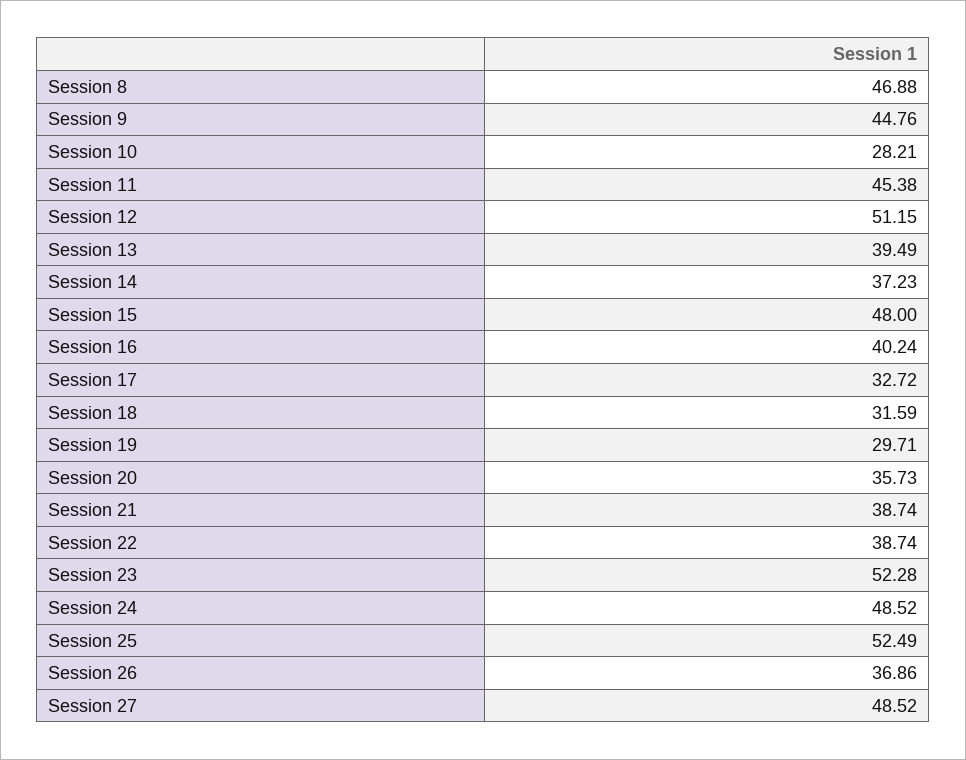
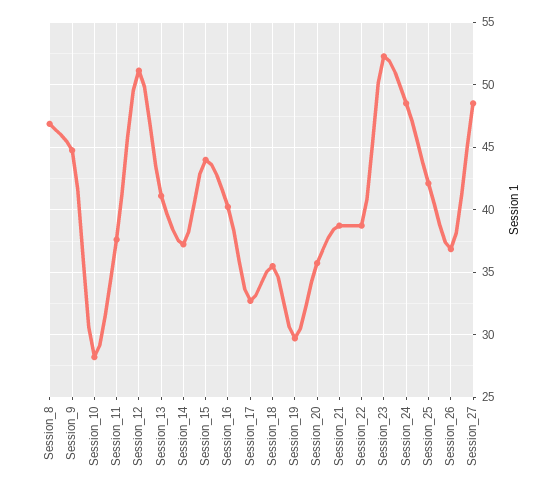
Session 11: 45.38 -> 37.5
Session 13: 39.49 -> 41
Session 15: 48 -> 44
Session 18: 31.59 -> 35.5
Session 25: 52.49 -> 42

